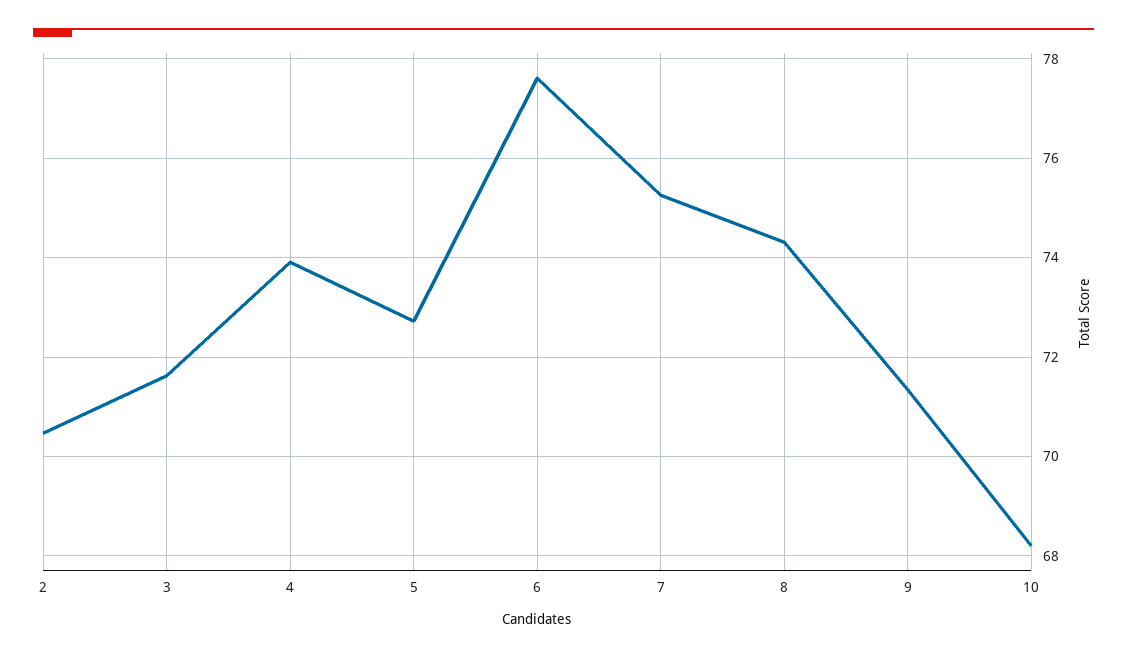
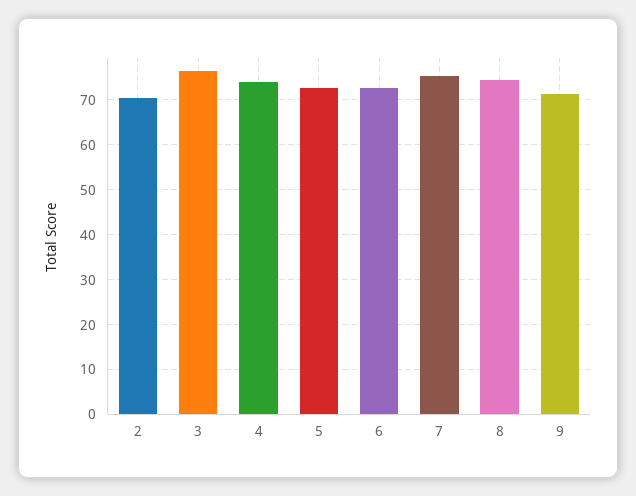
3: 71.6 -> 76
6: 77.6 -> 72
10: 68.2 -> none

